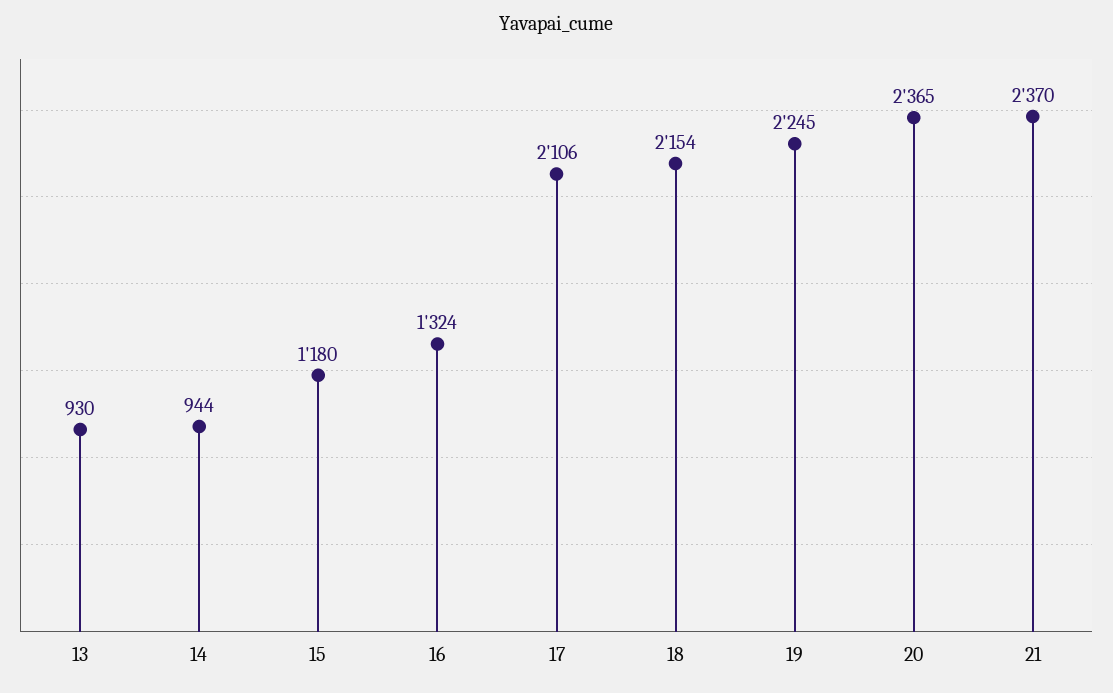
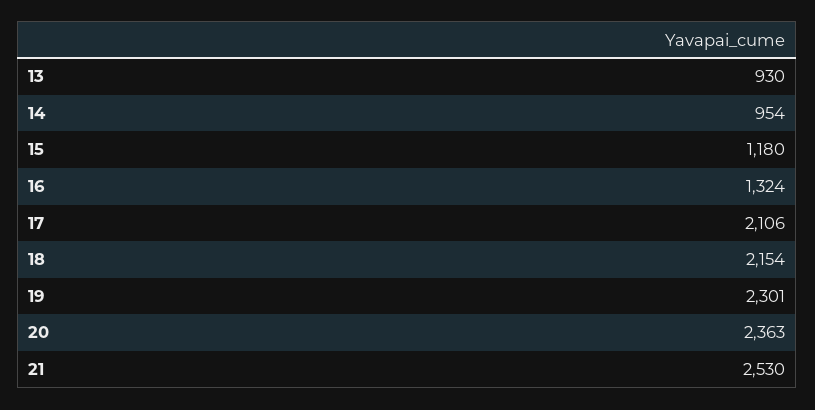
14: 944 -> 954
19: 2245 -> 2301
20: 2365 -> 2363
21: 2370 -> 2530

